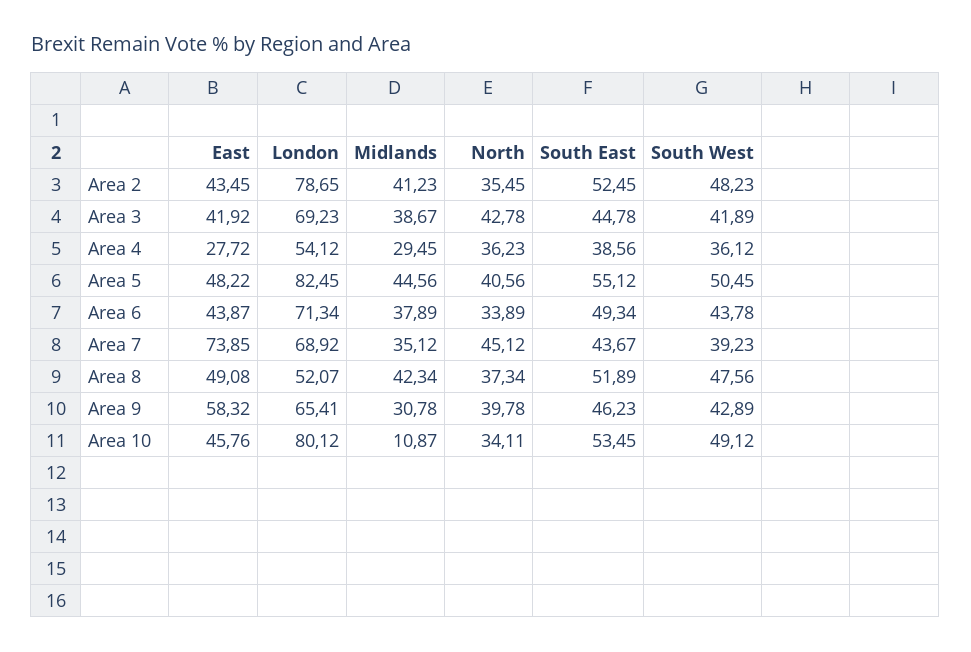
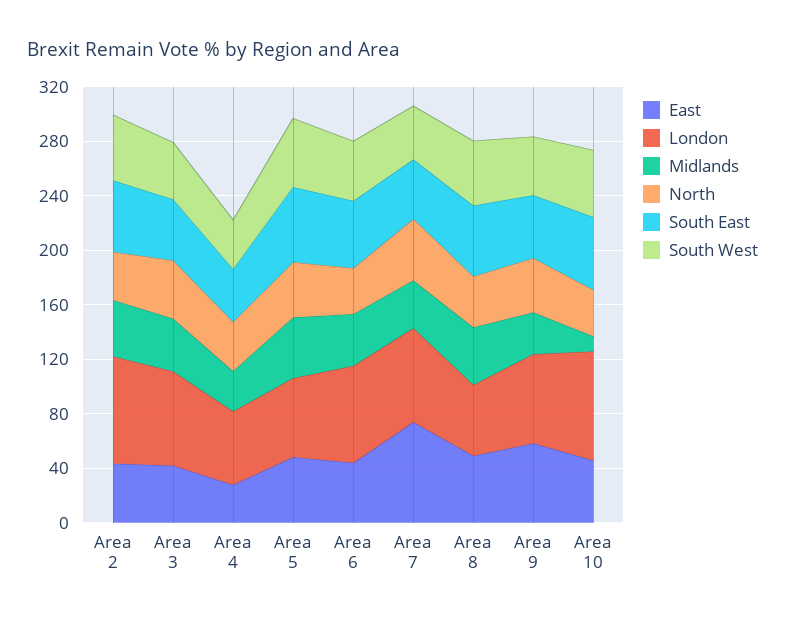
London, Area 5: 82.45 -> 60

